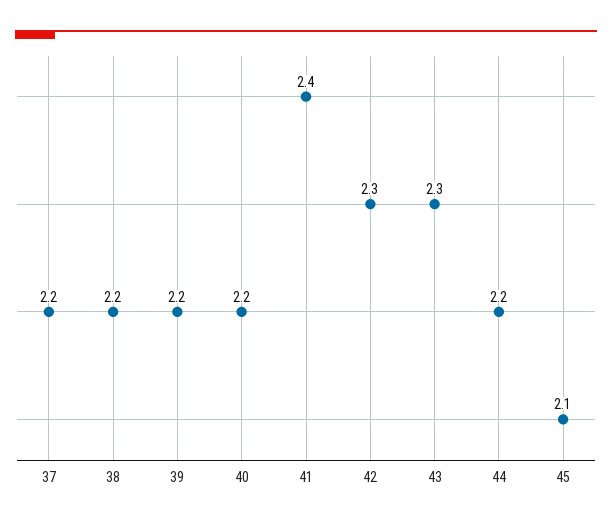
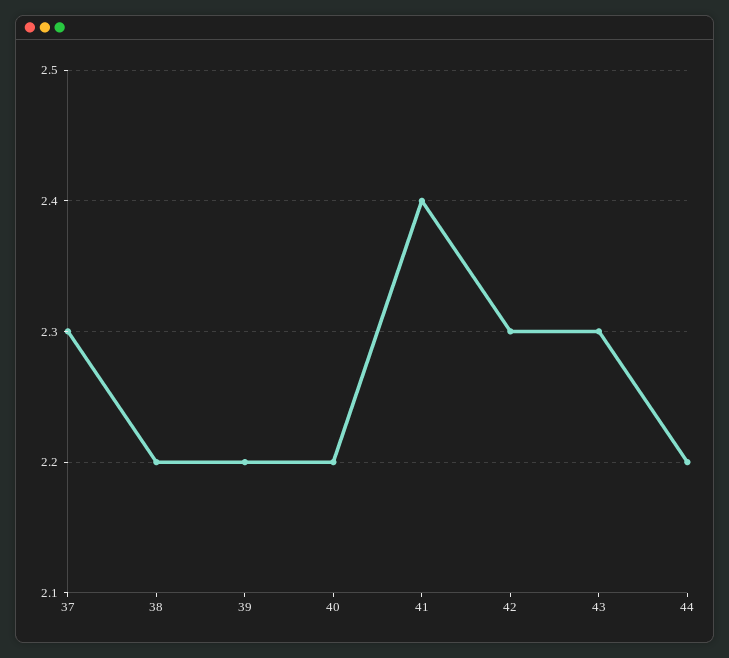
37: 2.2 -> 2.3
45: 2.1 -> none

